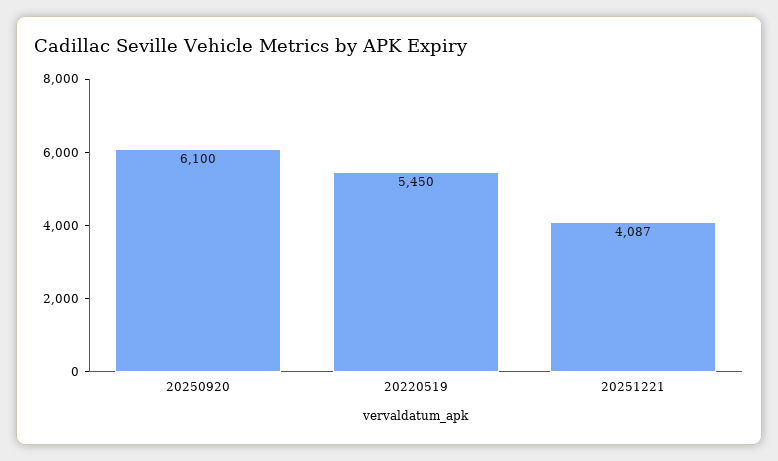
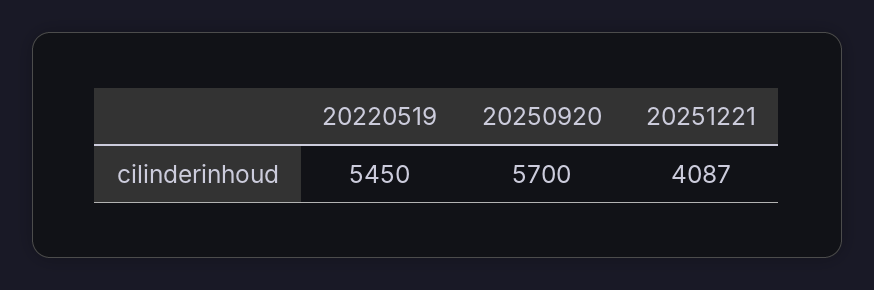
20250920: 6100 -> 5700

